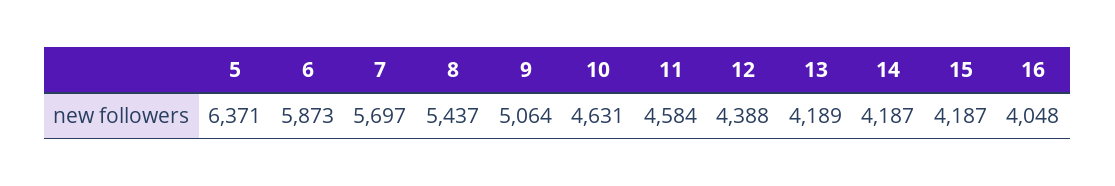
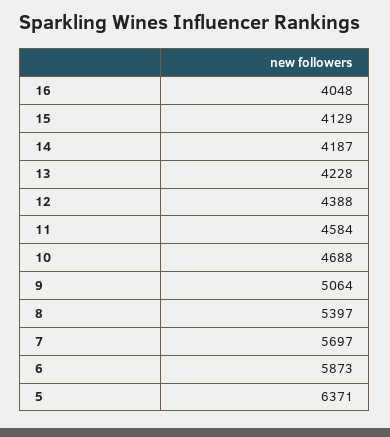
8: 5437 -> 5397
10: 4631 -> 4688
13: 4189 -> 4228
15: 4187 -> 4129

